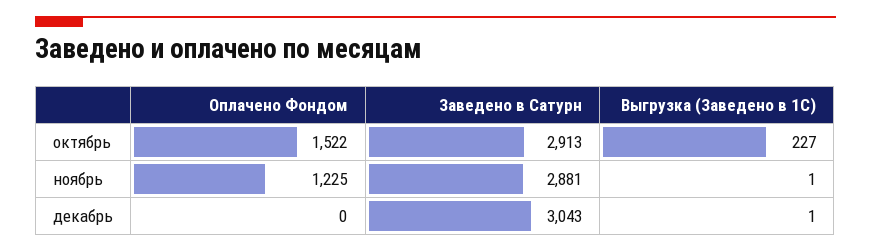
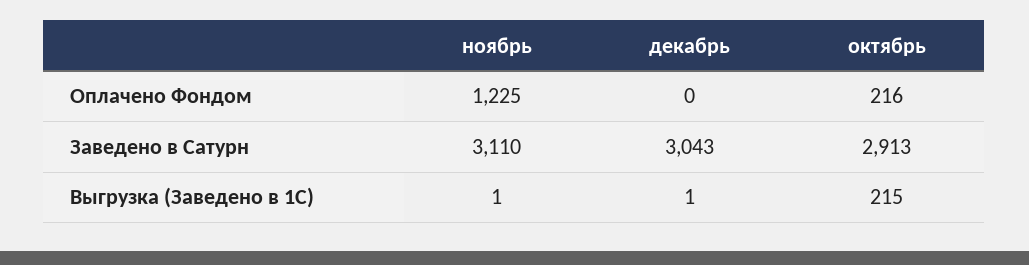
Оплачено Фондом, октябрь: 1522 -> 216
Выгрузка (Заведено в 1С), октябрь: 227 -> 215
Заведено в Сатурн, ноябрь: 2881 -> 3110

